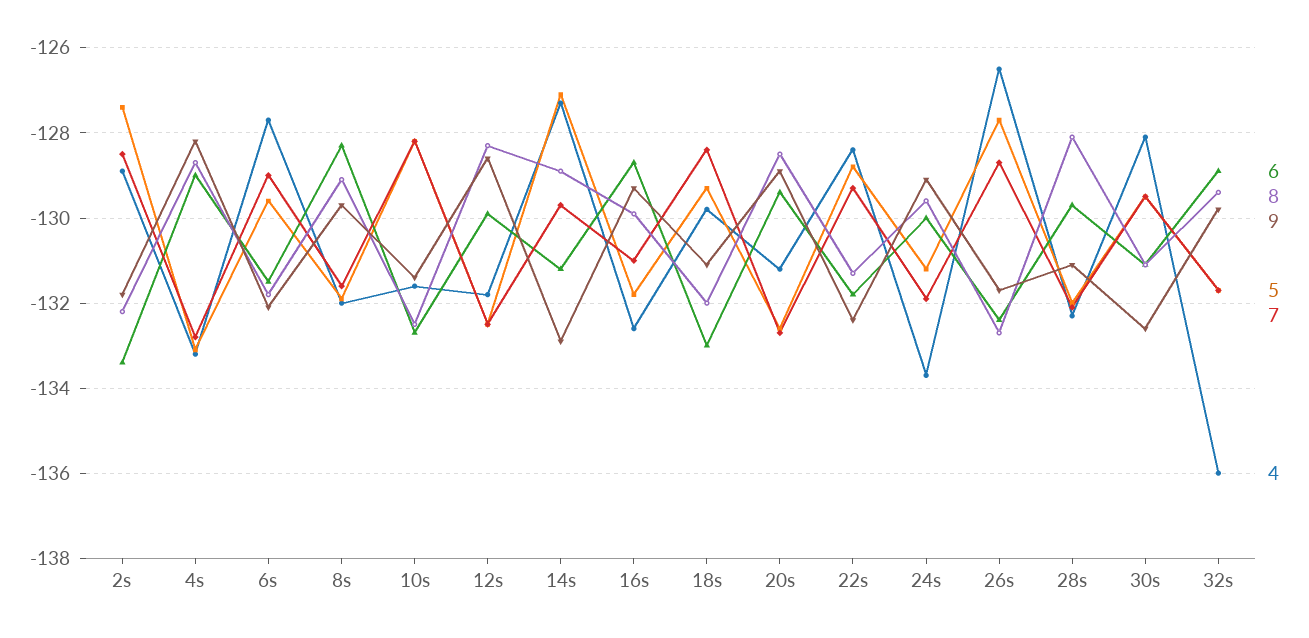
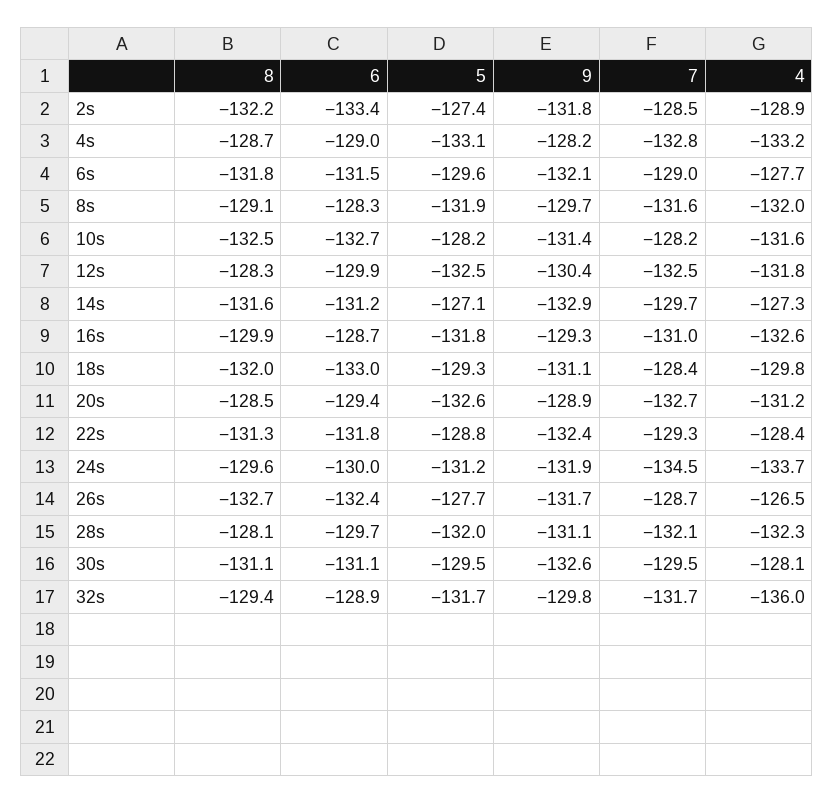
9, 12s: -128.5 -> -130.4
8, 14s: -129 -> -131.6
9, 24s: -129 -> -131.9
7, 24s: -132 -> -134.5

